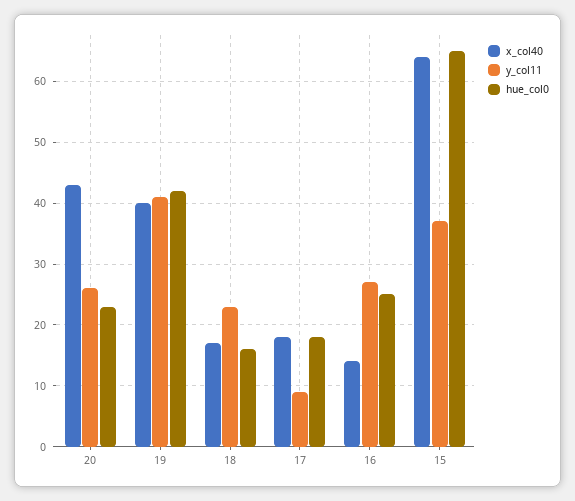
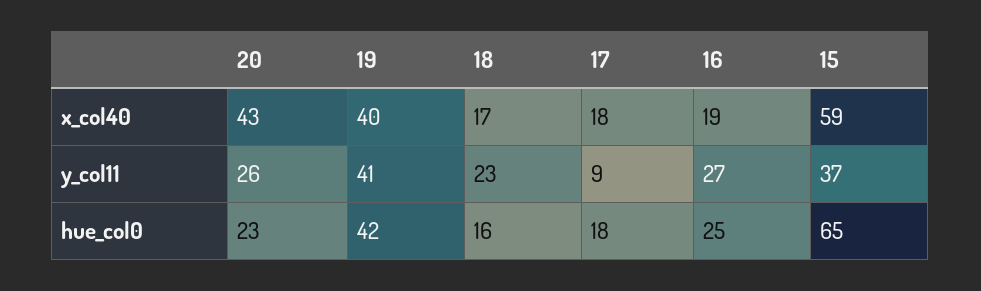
x_col40, 16: 14 -> 19
x_col40, 15: 64 -> 59

